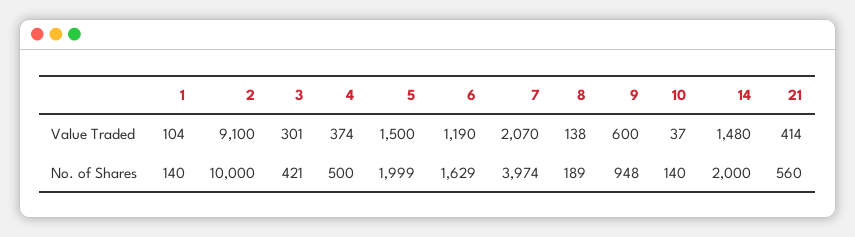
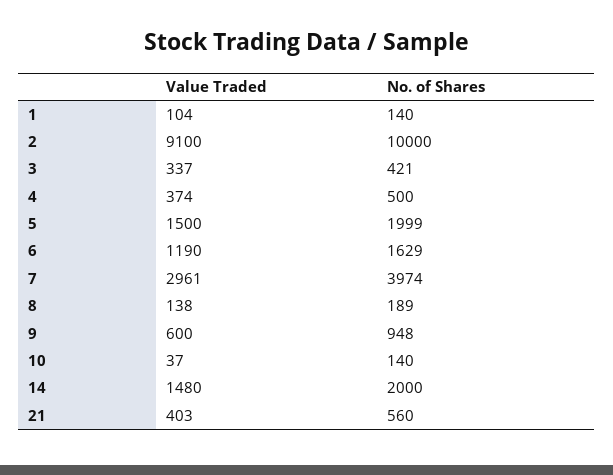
3, Value Traded: 301 -> 337
7, Value Traded: 2070 -> 2961
21, Value Traded: 414 -> 403

